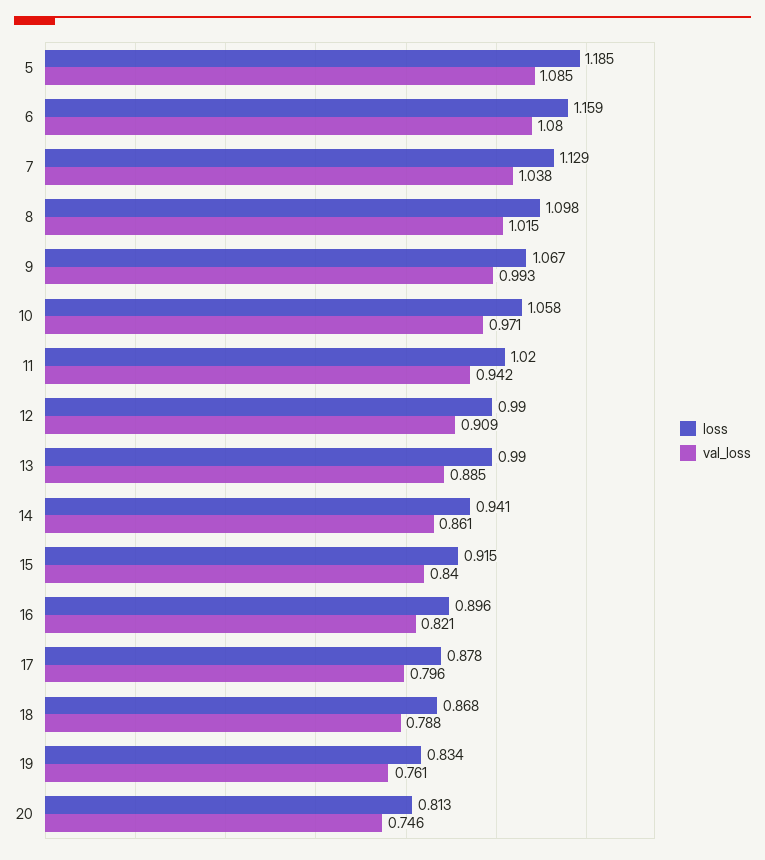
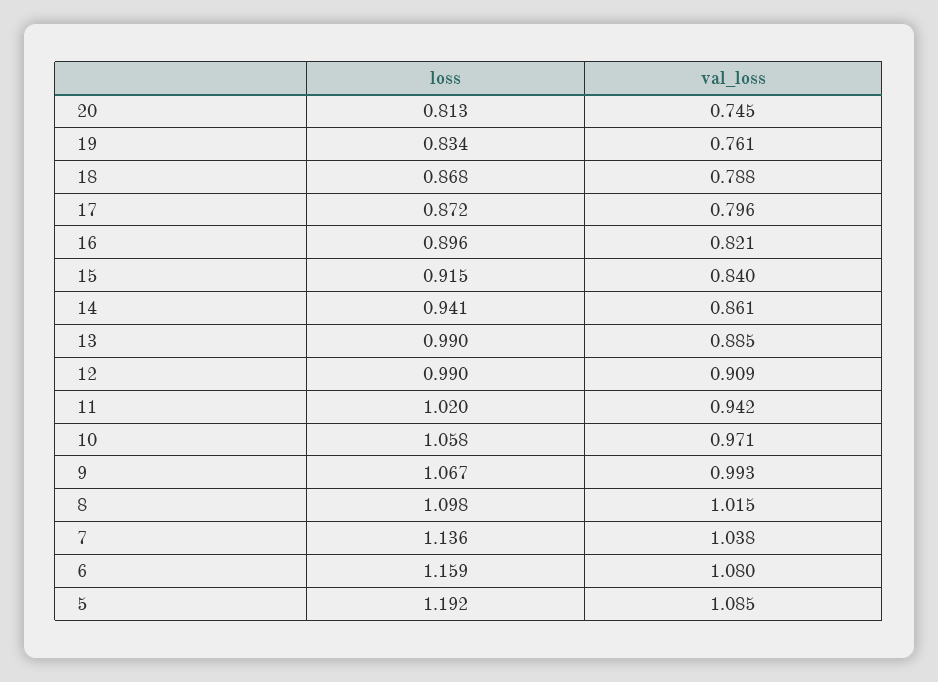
loss, 5: 1.185 -> 1.192
loss, 7: 1.129 -> 1.136
loss, 17: 0.878 -> 0.872
val_loss, 20: 0.746 -> 0.745

